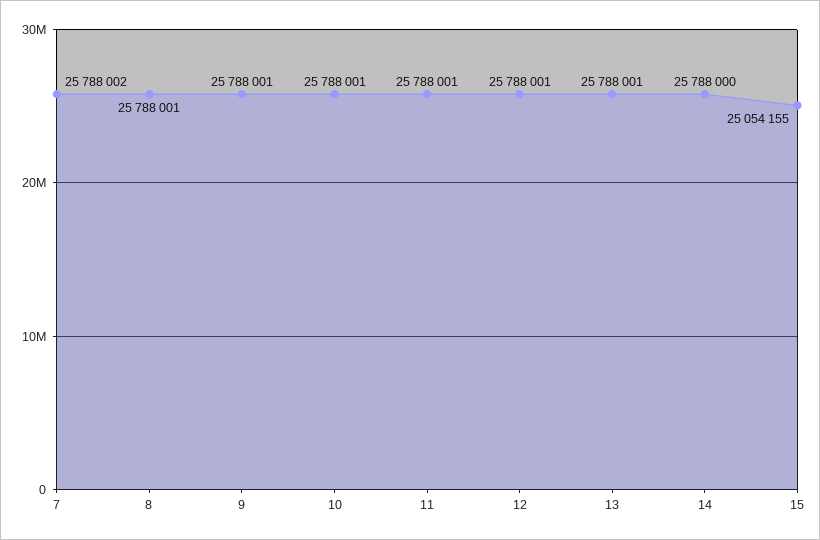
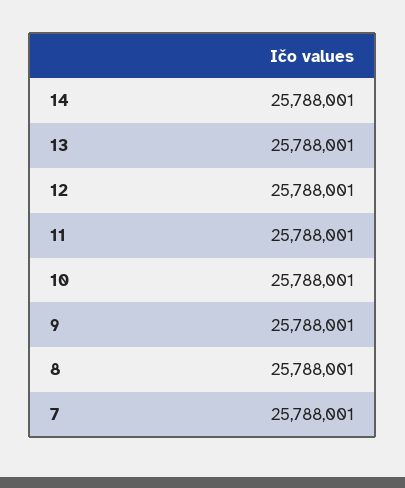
7: 25788002 -> 25788001
14: 25788000 -> 25788001
15: 25054155 -> none

